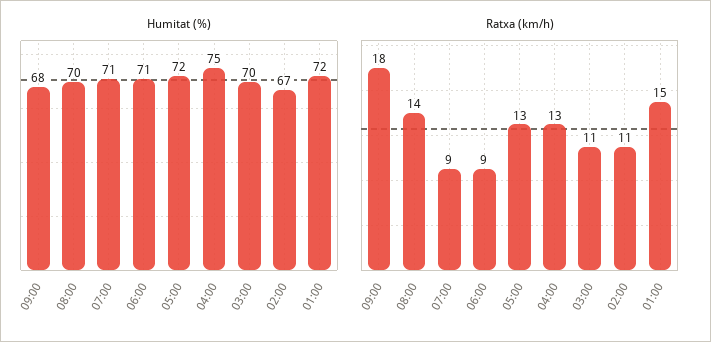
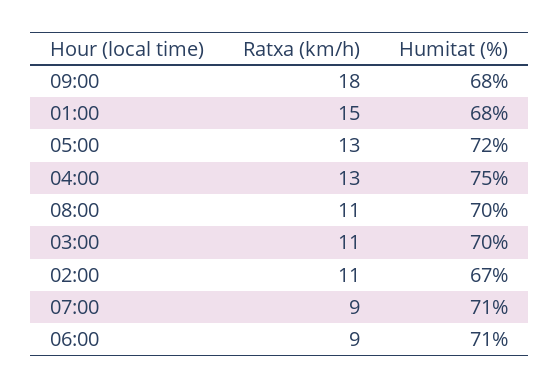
Humitat (%), 01:00: 72 -> 68
Ratxa (km/h), 08:00: 14 -> 11

